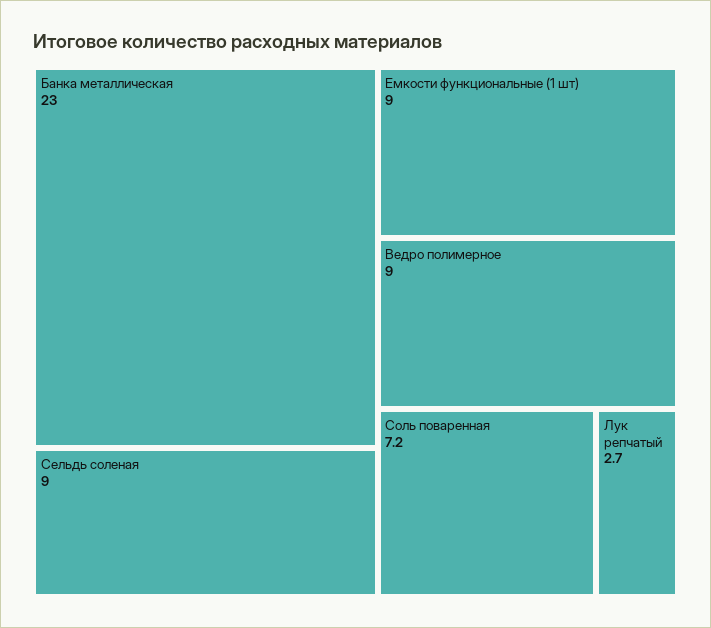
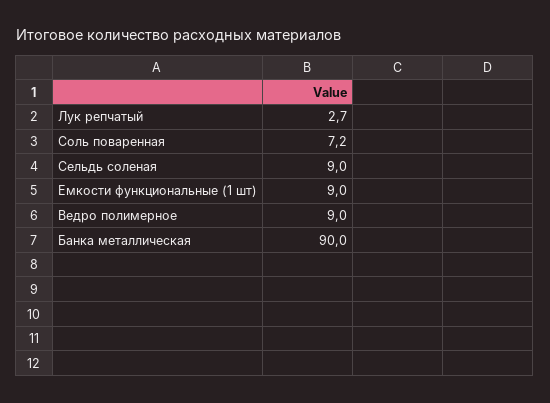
Банка металлическая: 23 -> 90

